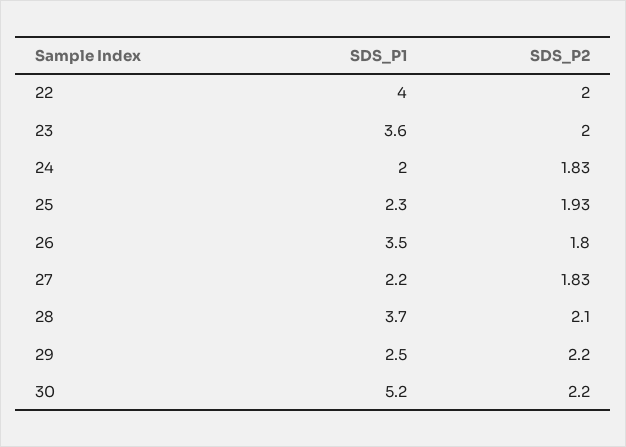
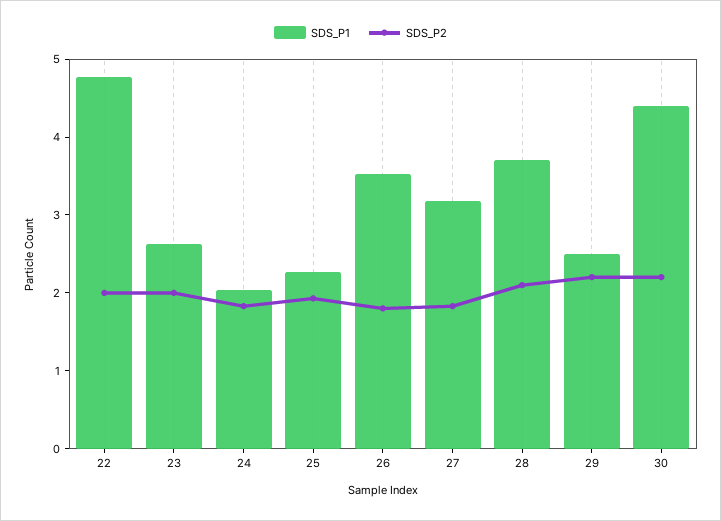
SDS_P1, 22: 4 -> 4.8
SDS_P1, 23: 3.6 -> 2.6
SDS_P1, 27: 2.2 -> 3.2
SDS_P1, 30: 5.2 -> 4.4

